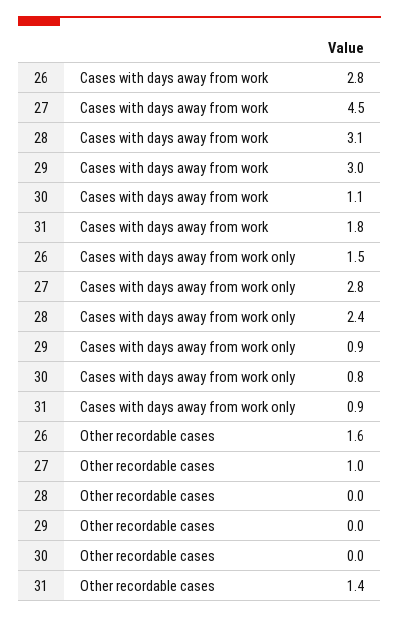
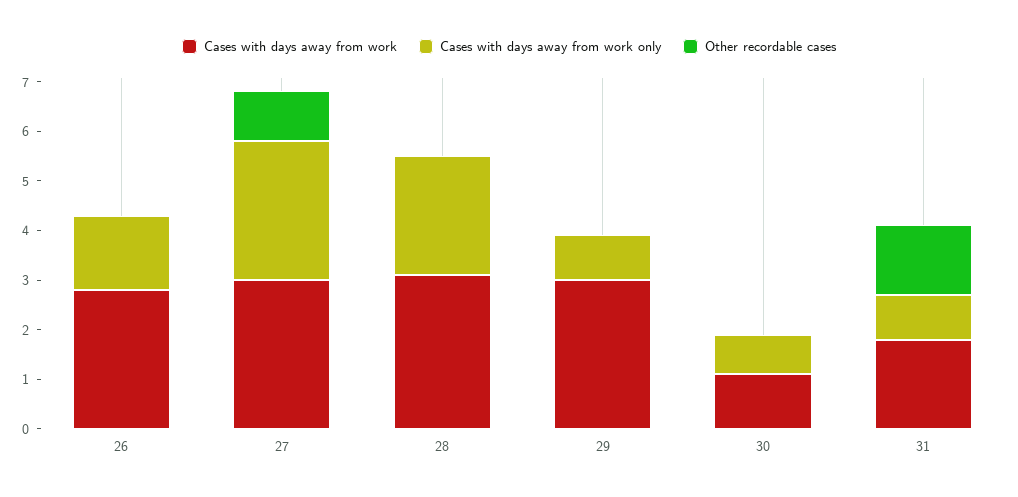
Cases with days away from work, 27: 4.5 -> 3
Other recordable cases, 26: 1.6 -> 0

